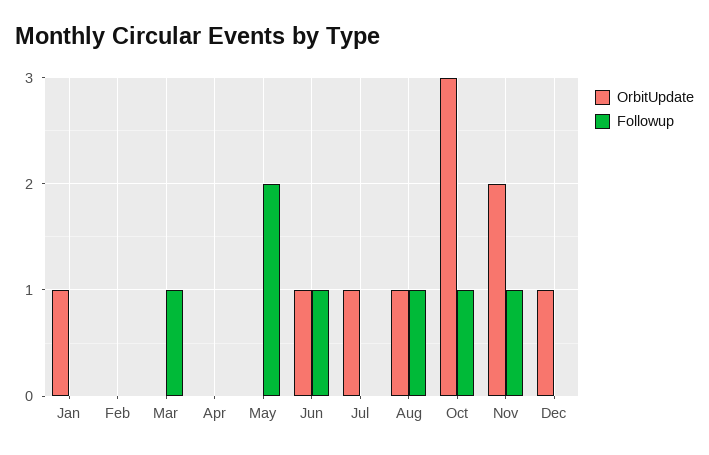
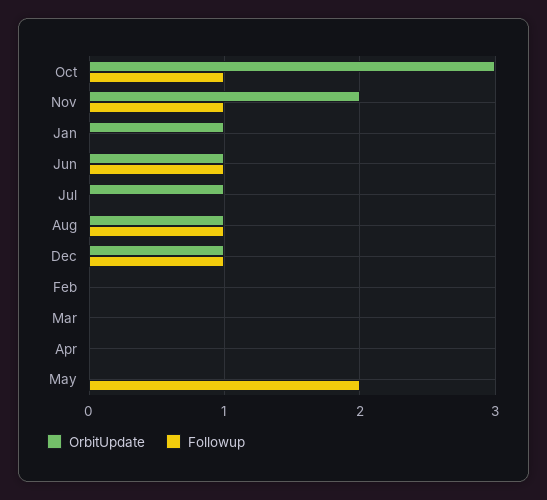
Followup, Mar: 1 -> 0
Followup, Dec: 0 -> 1

